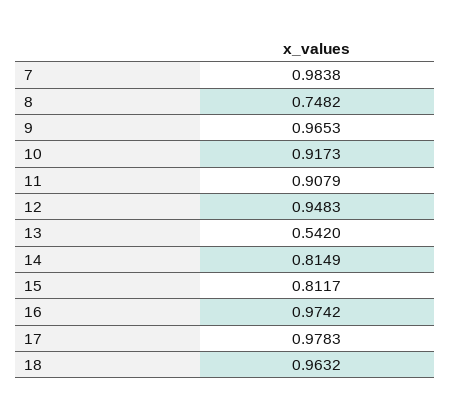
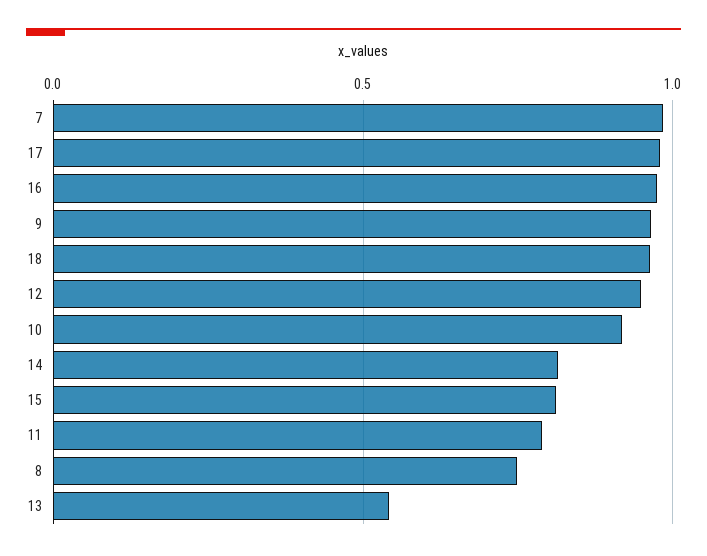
11: 0.9079 -> 0.8

